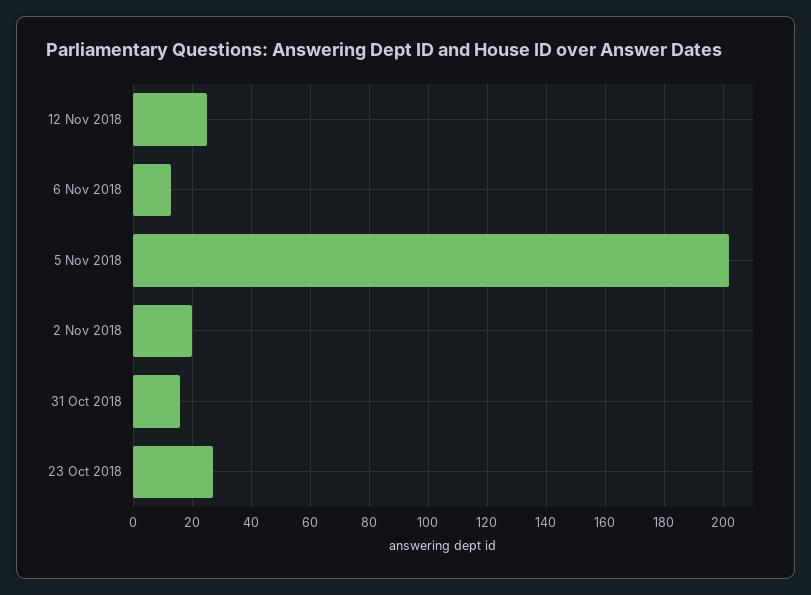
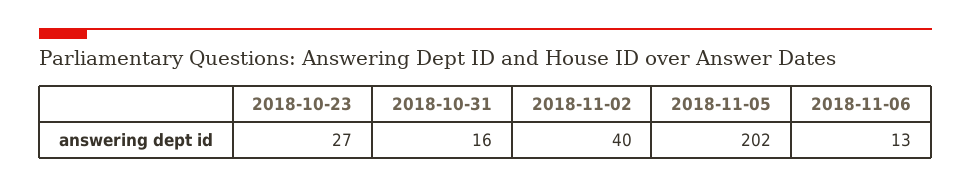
12 Nov 2018: 25 -> none
2 Nov 2018: 20 -> 40

